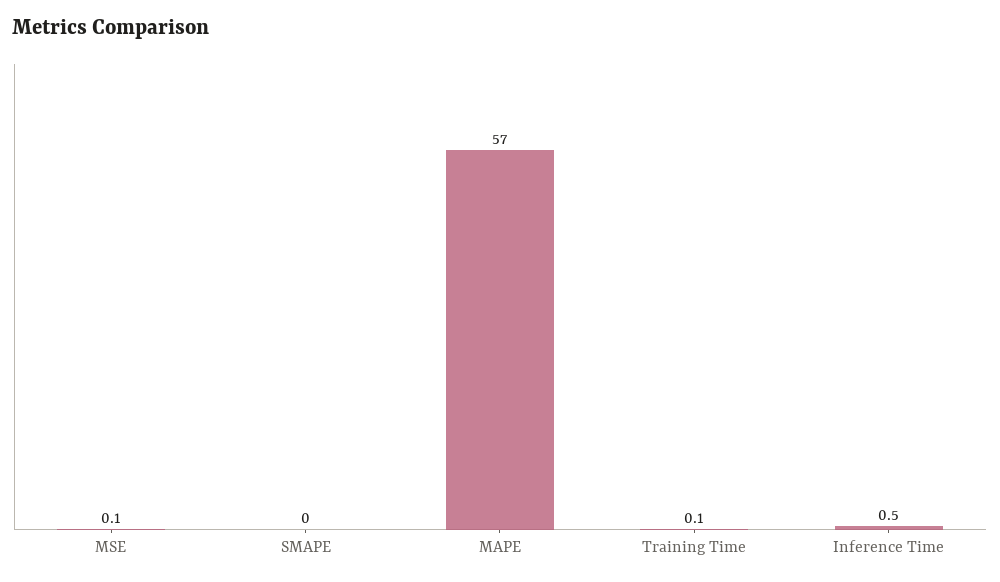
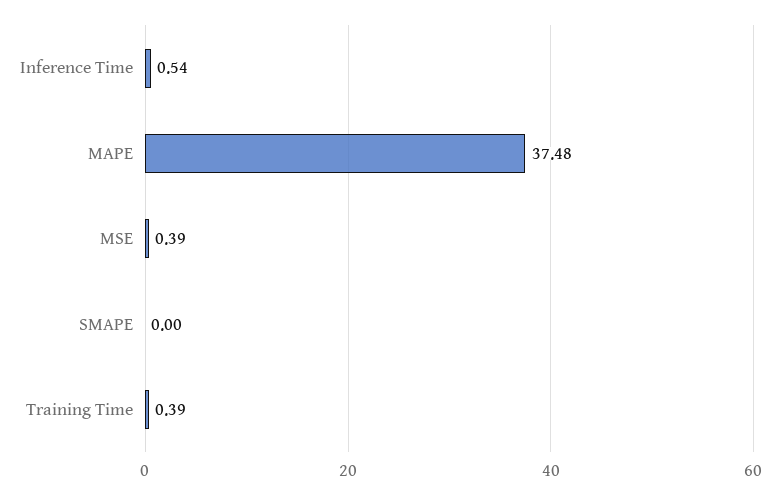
MSE: 0.1 -> 0.39
MAPE: 57 -> 37.48
Training Time: 0.1 -> 0.39

